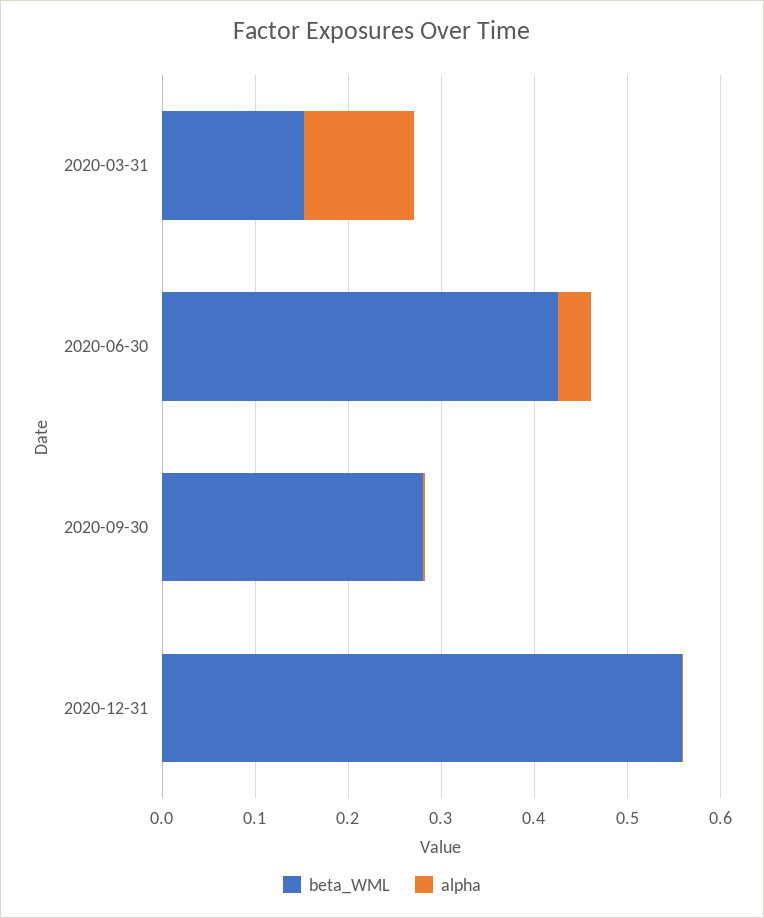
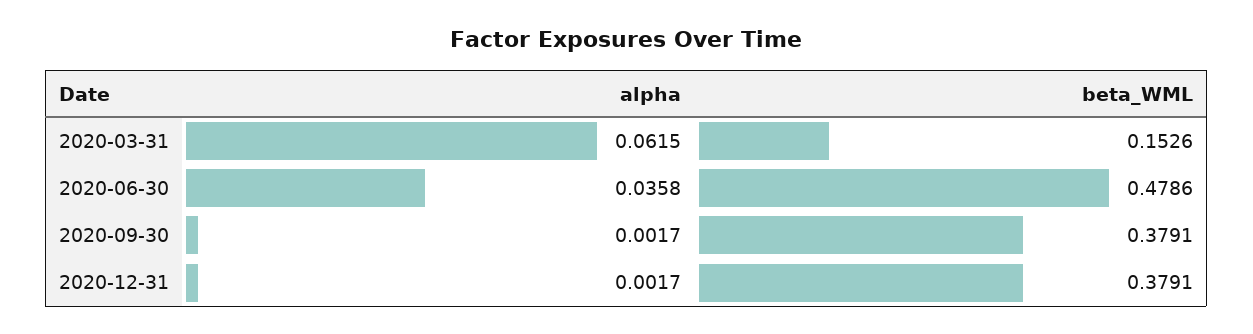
alpha, 2020-03-31: 0.12 -> 0.0615
beta_WML, 2020-06-30: 0.42 -> 0.4786
beta_WML, 2020-09-30: 0.28 -> 0.3791
beta_WML, 2020-12-31: 0.56 -> 0.3791

